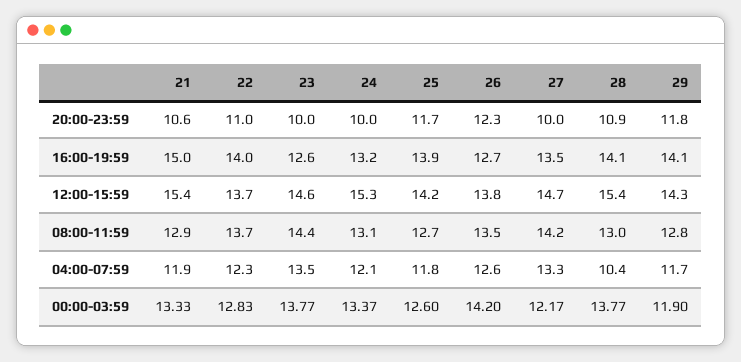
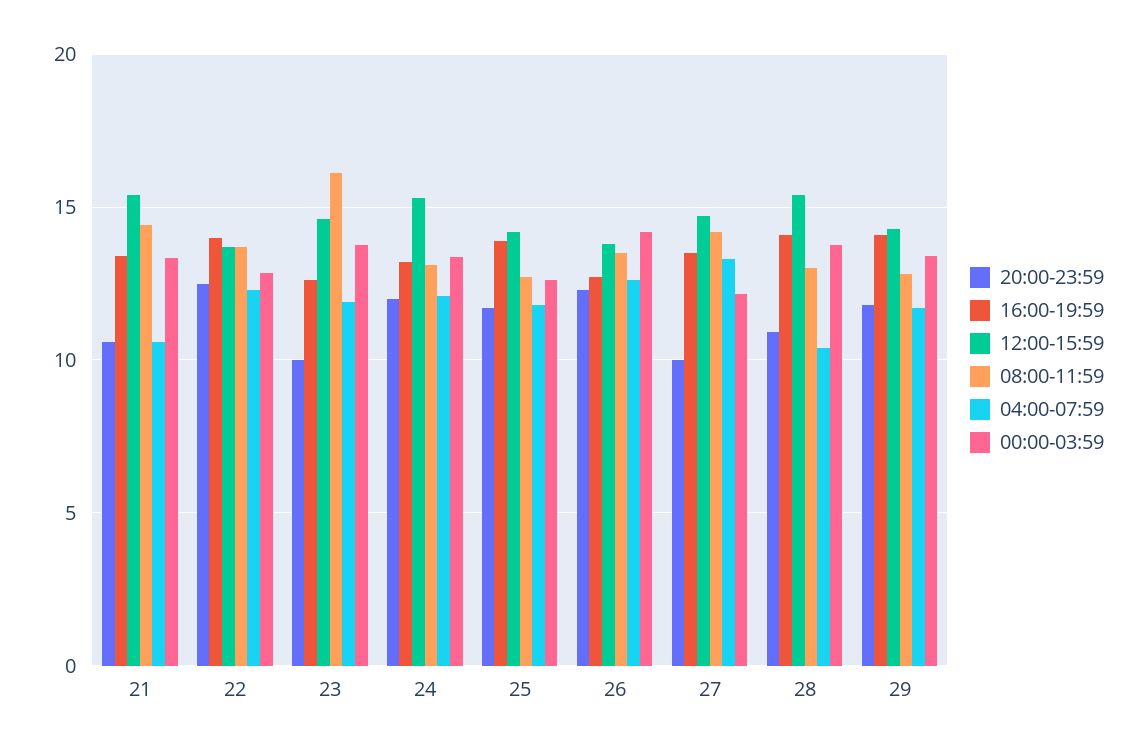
20:00-23:59, 22: 11 -> 12.5
20:00-23:59, 24: 10 -> 12
16:00-19:59, 21: 15 -> 13.5
08:00-11:59, 21: 12.9 -> 14.5
08:00-11:59, 23: 14.4 -> 16
04:00-07:59, 21: 11.9 -> 10.5
04:00-07:59, 23: 13.5 -> 12
00:00-03:59, 29: 11.9 -> 13.5

